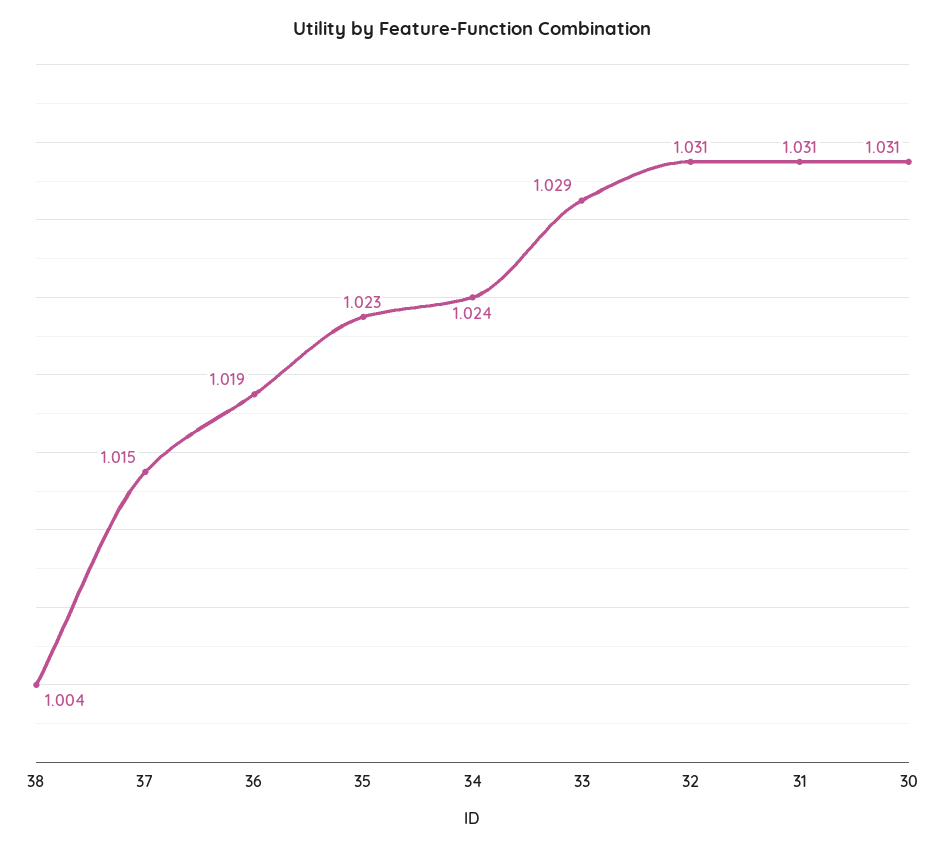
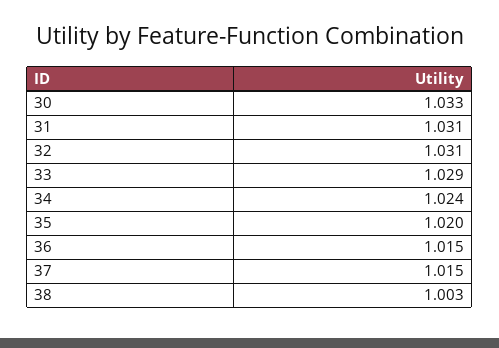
38: 1.004 -> 1.003
36: 1.019 -> 1.015
35: 1.023 -> 1.02
30: 1.031 -> 1.033

